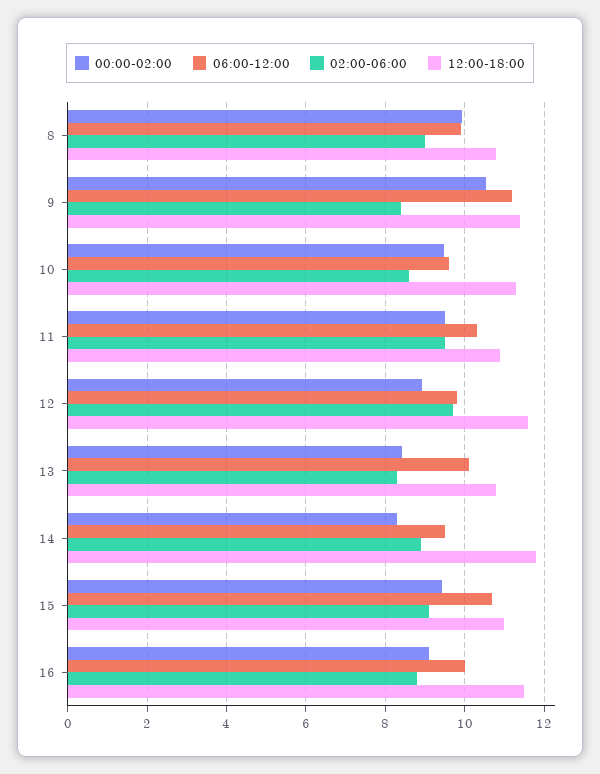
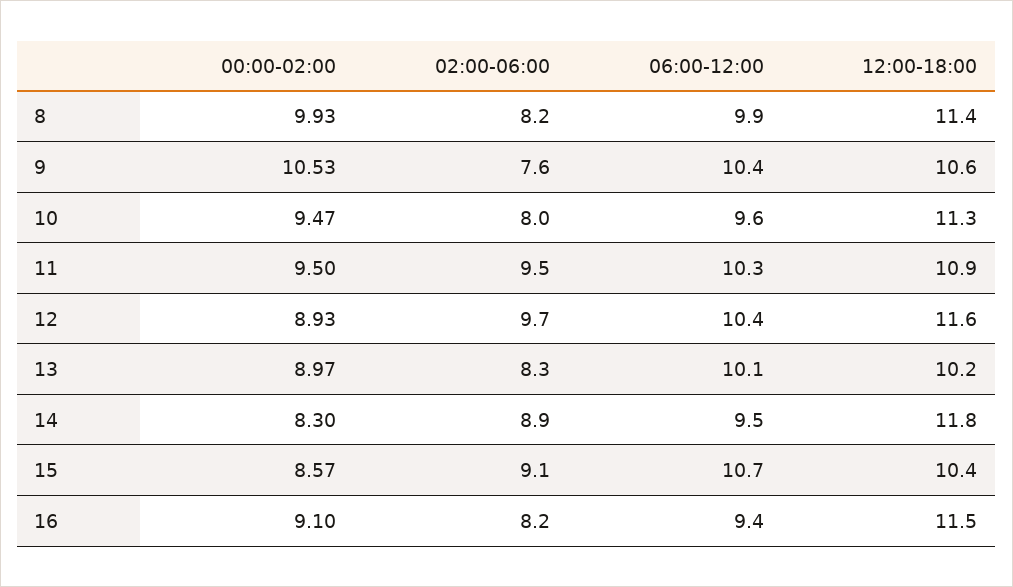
02:00-06:00, 8: 9 -> 8.2
12:00-18:00, 8: 10.8 -> 11.4
06:00-12:00, 9: 11.2 -> 10.4
02:00-06:00, 9: 8.4 -> 7.6
12:00-18:00, 9: 11.4 -> 10.6
02:00-06:00, 10: 8.6 -> 8
06:00-12:00, 12: 9.8 -> 10.4
00:00-02:00, 13: 8.4 -> 8.97
12:00-18:00, 13: 10.8 -> 10.2
00:00-02:00, 15: 9.4 -> 8.57
12:00-18:00, 15: 11 -> 10.4
06:00-12:00, 16: 10 -> 9.4
02:00-06:00, 16: 8.8 -> 8.2

